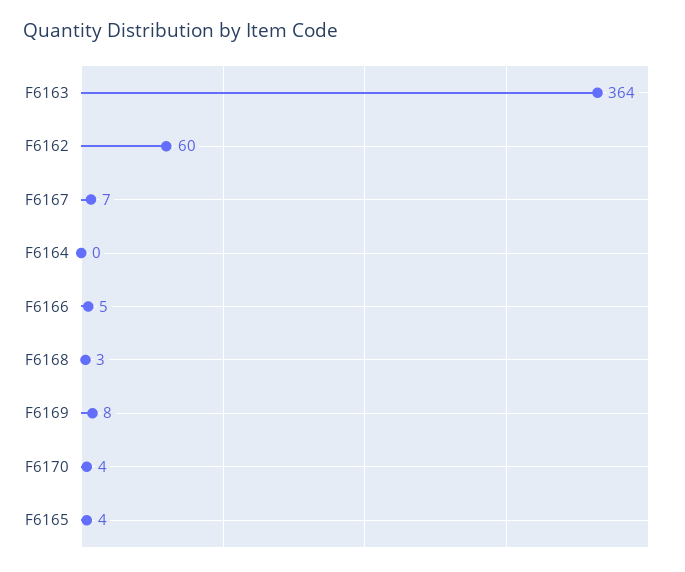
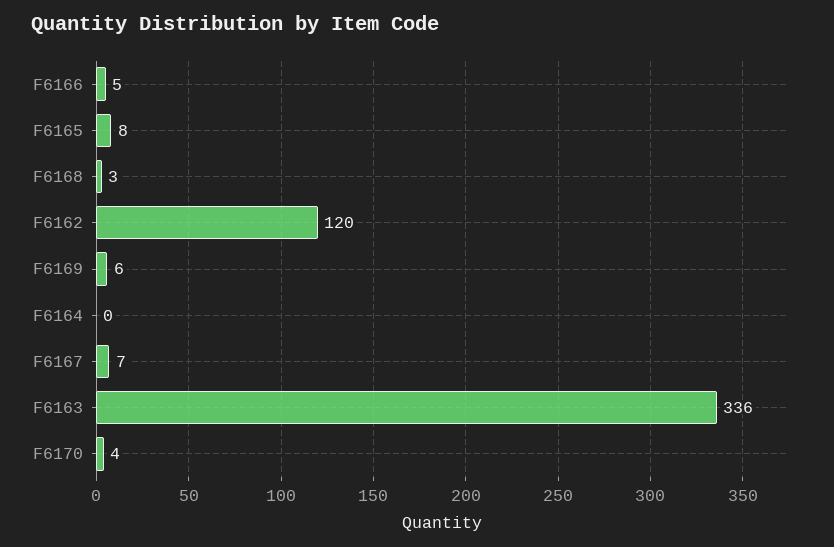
F6163: 364 -> 336
F6162: 60 -> 120
F6169: 8 -> 6
F6165: 4 -> 8

